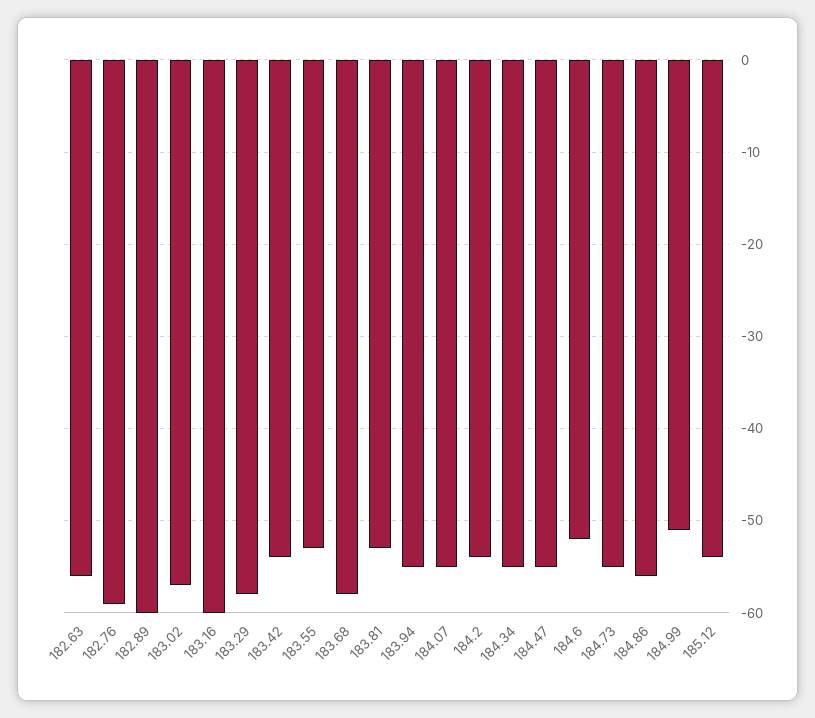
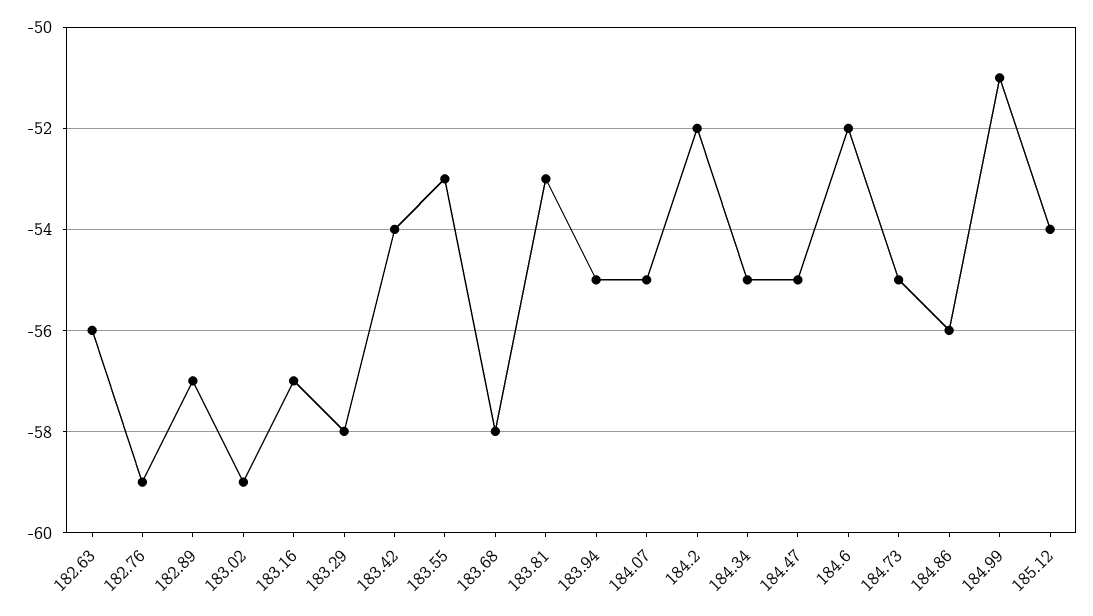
182.89: -60 -> -57
183.02: -57 -> -59
183.16: -60 -> -57
184.2: -54 -> -52

